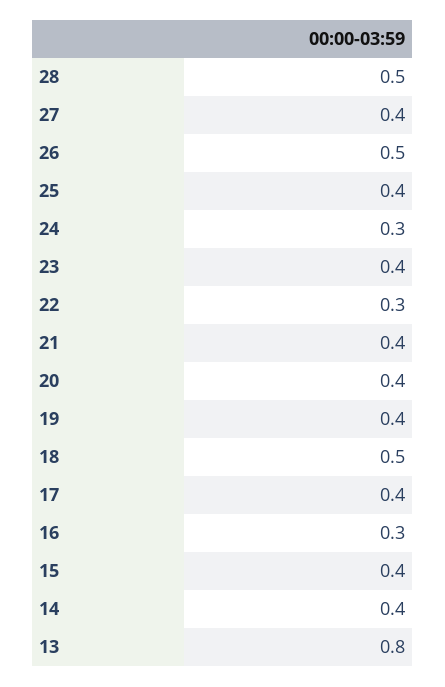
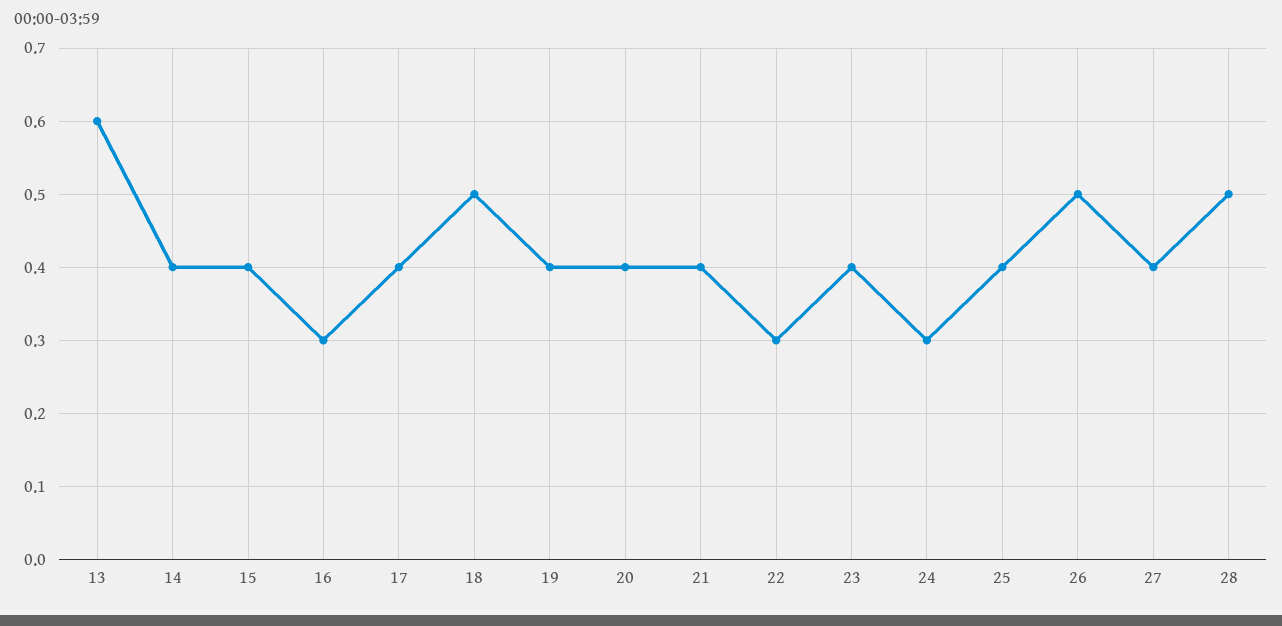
13: 0.8 -> 0.6

